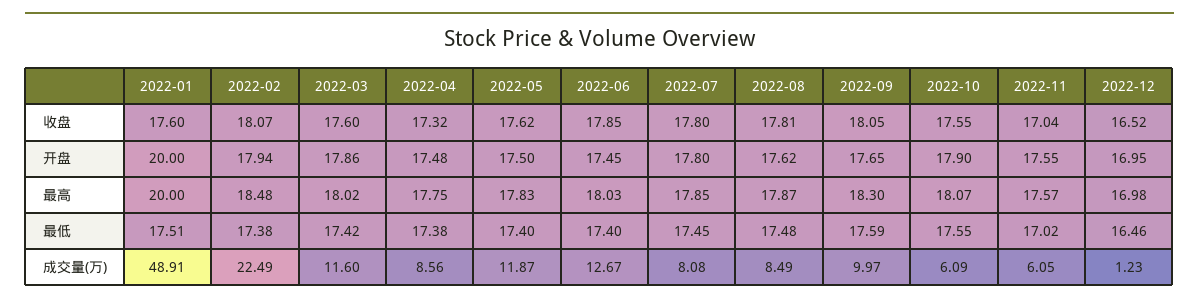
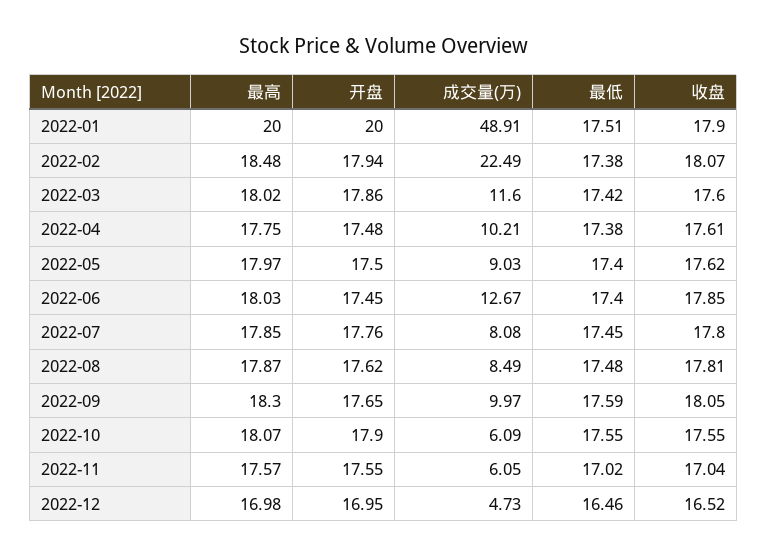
2022-01, 收盘: 17.6 -> 17.9
2022-04, 收盘: 17.32 -> 17.61
2022-07, 开盘: 17.8 -> 17.76
2022-05, 最高: 17.83 -> 17.97
2022-04, 成交量(万): 8.56 -> 10.21
2022-05, 成交量(万): 11.87 -> 9.03
2022-12, 成交量(万): 1.23 -> 4.73

